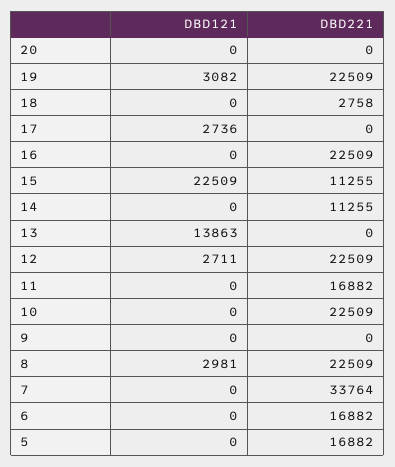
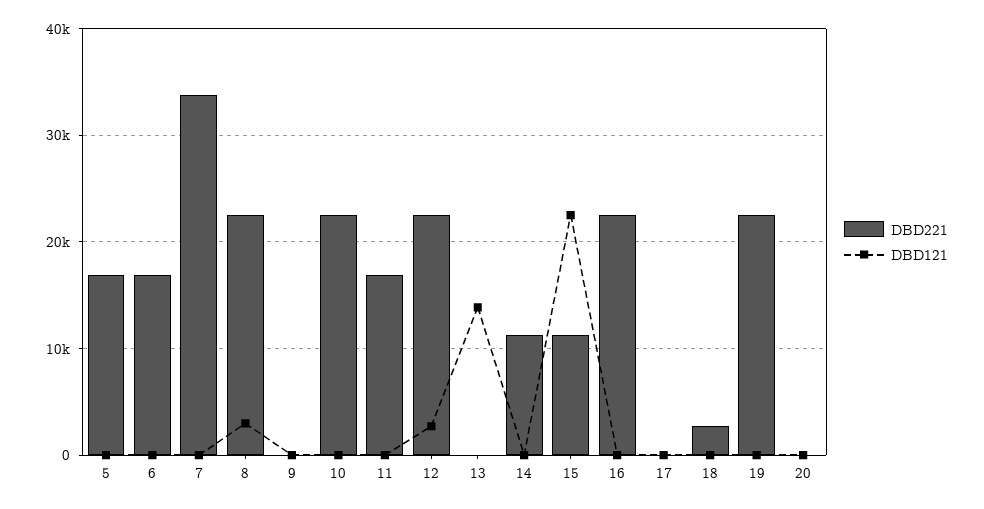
DBD121, 19: 3082 -> 0
DBD121, 17: 2736 -> 0

